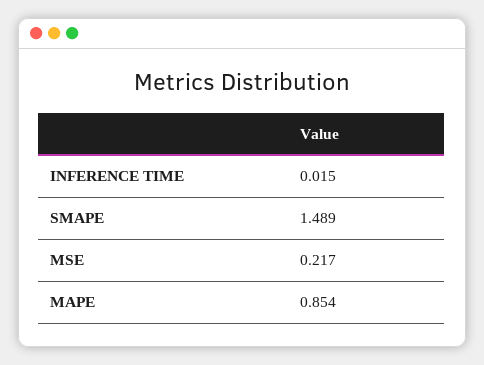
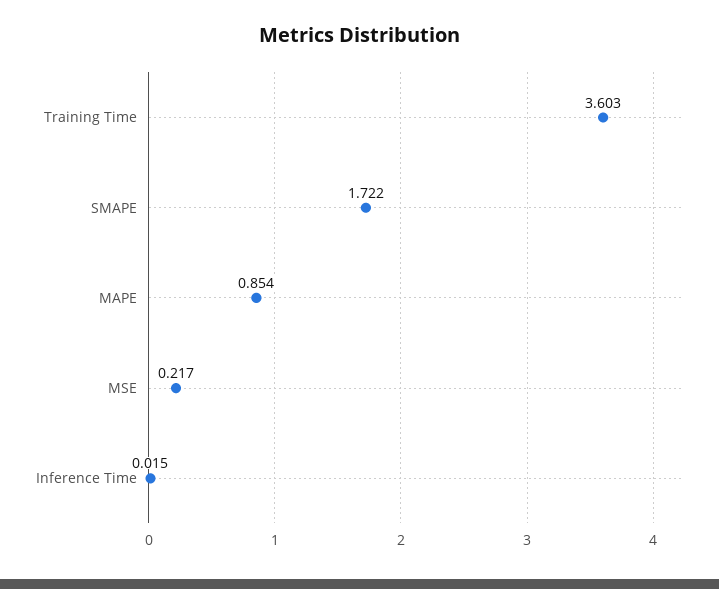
SMAPE: 1.489 -> 1.722
Training Time: none -> 3.603

